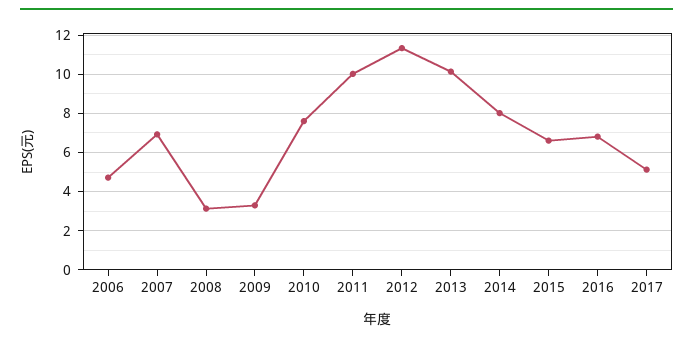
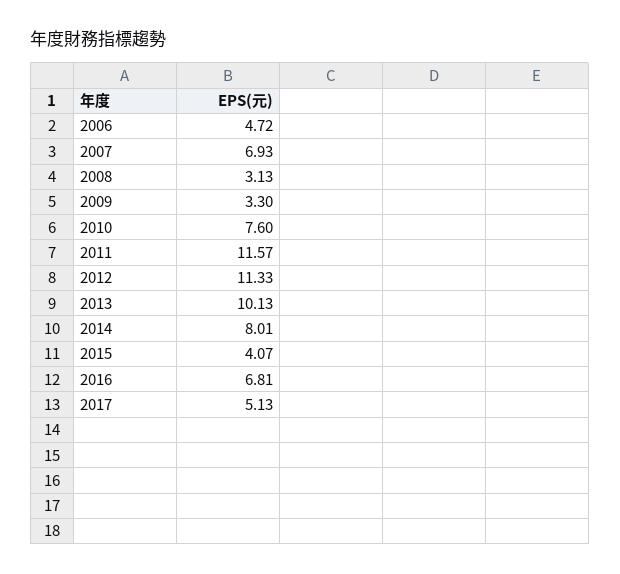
2011: 10 -> 11.57
2015: 6.5 -> 4.07

